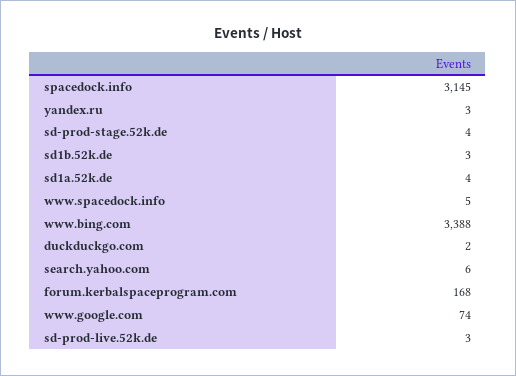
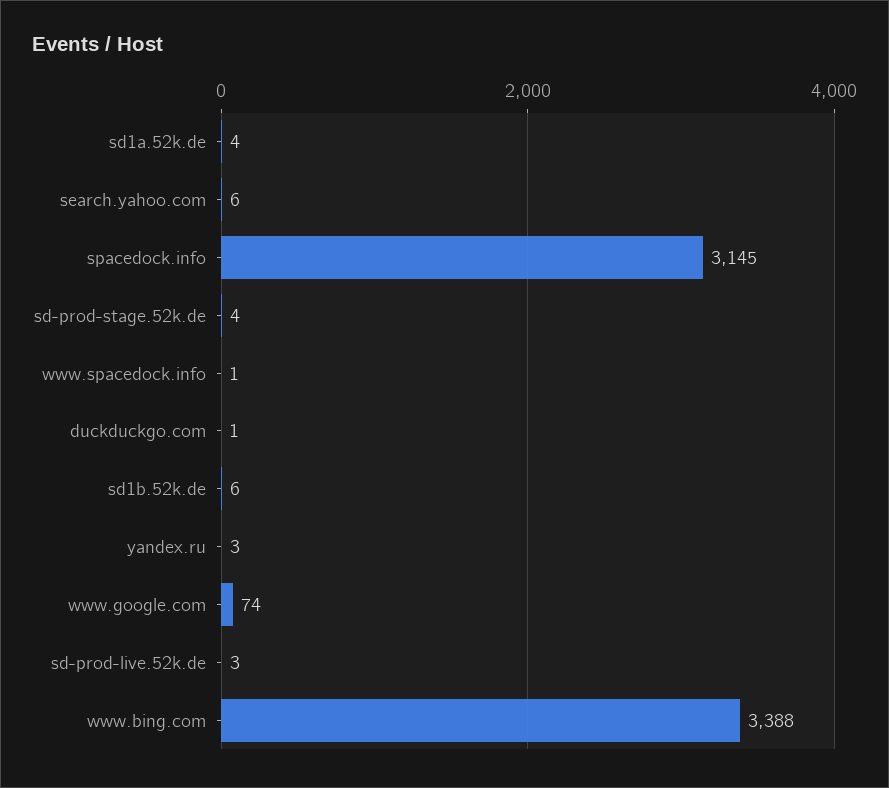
sd1b.52k.de: 3 -> 6
www.spacedock.info: 5 -> 1
duckduckgo.com: 2 -> 1
forum.kerbalspaceprogram.com: 168 -> none

